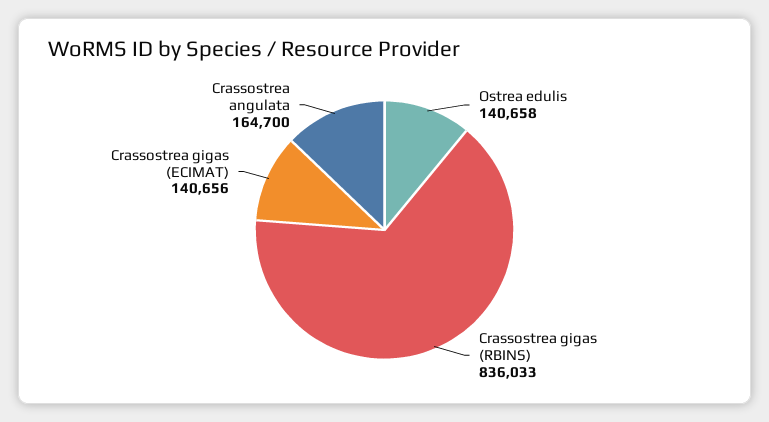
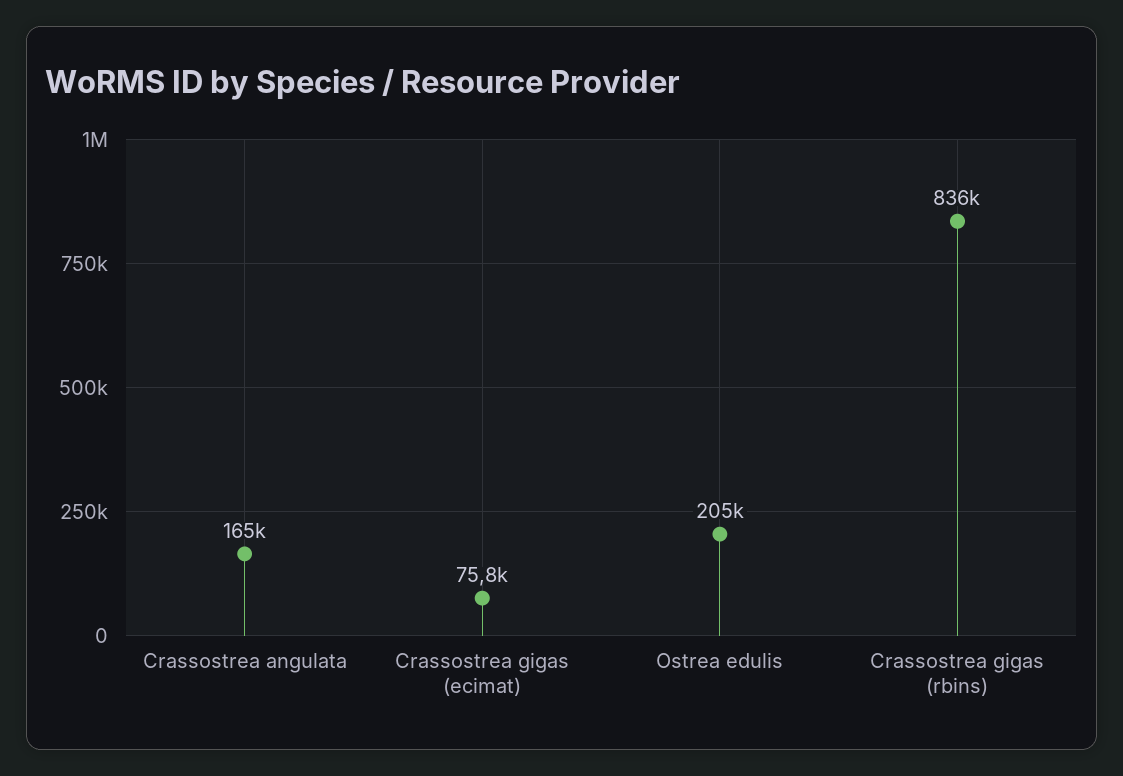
Ostrea edulis: 140658 -> 205000
Crassostrea gigas (ECIMAT): 140656 -> 75800

